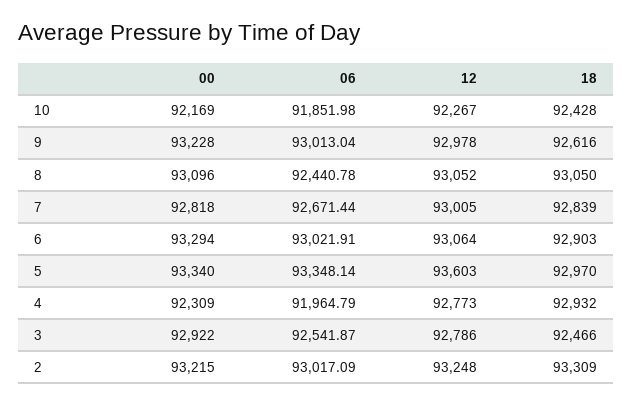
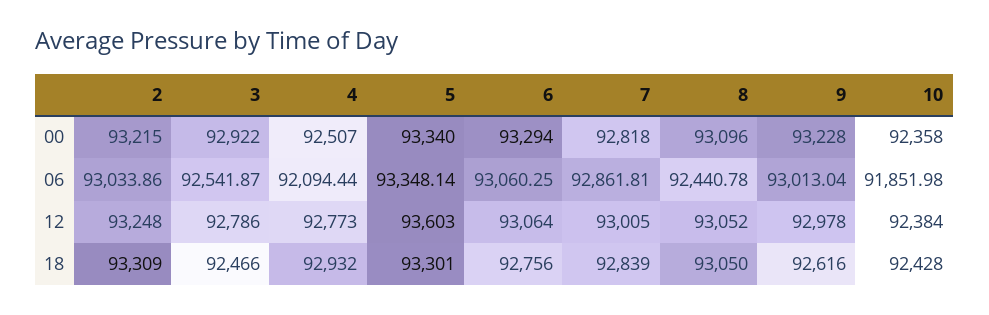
00, 10: 92169 -> 92358
12, 10: 92267 -> 92384
06, 7: 92671.44 -> 92861.81
06, 6: 93021.91 -> 93060.25
18, 6: 92903 -> 92756
18, 5: 92970 -> 93301
00, 4: 92309 -> 92507
06, 4: 91964.79 -> 92094.44
06, 2: 93017.09 -> 93033.86

